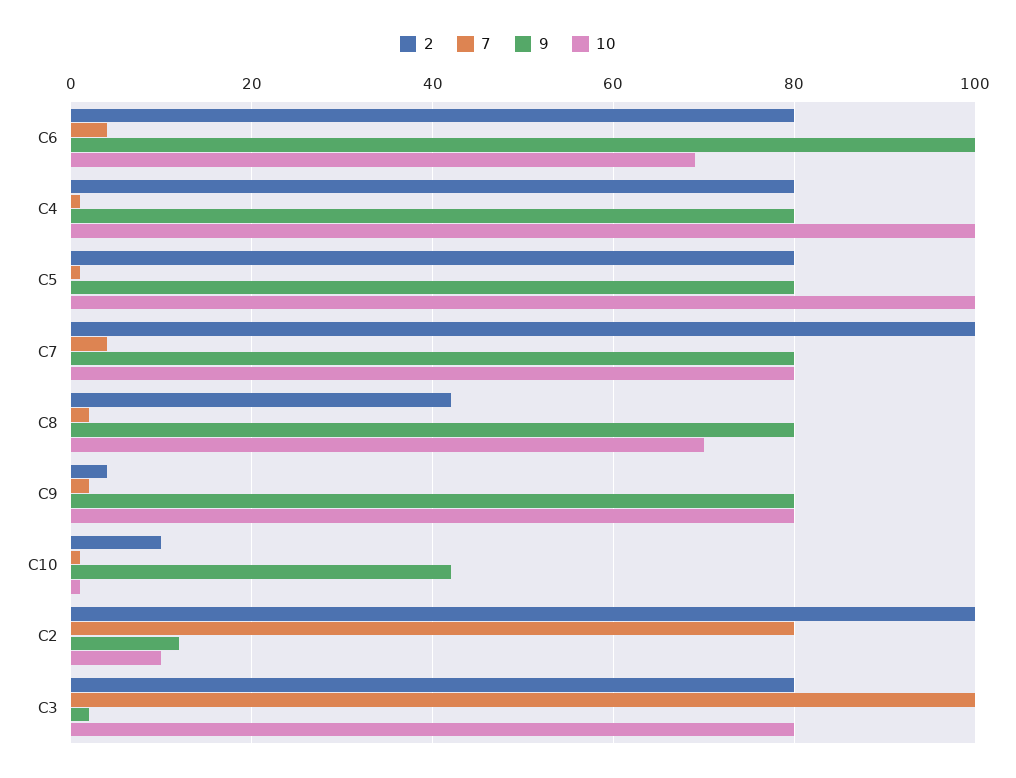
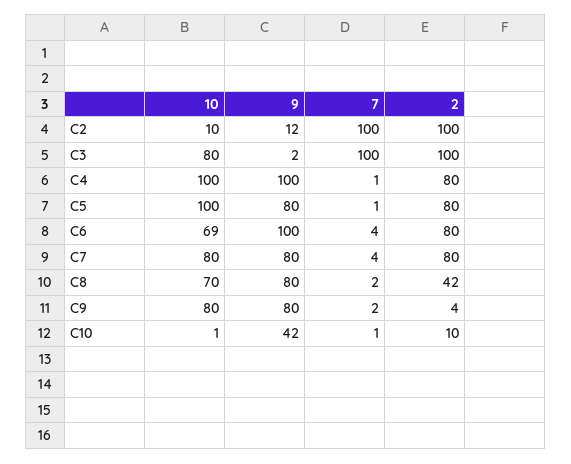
9, C4: 80 -> 100
2, C7: 100 -> 80
7, C2: 80 -> 100
2, C3: 80 -> 100

